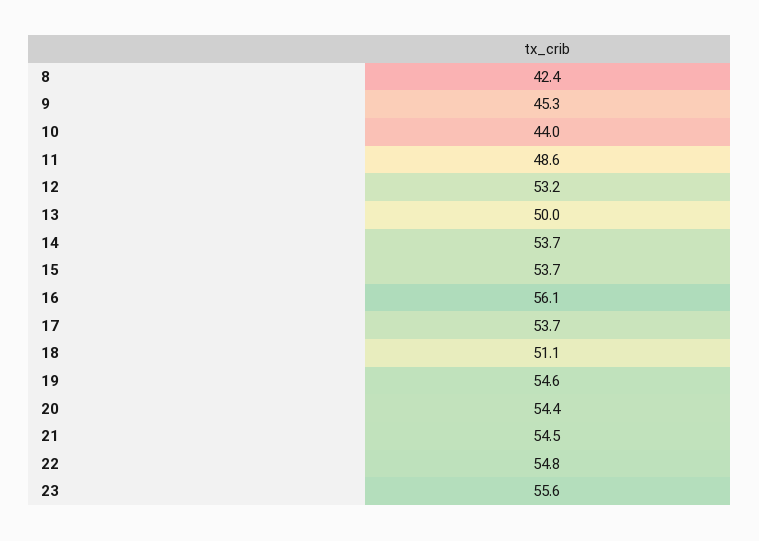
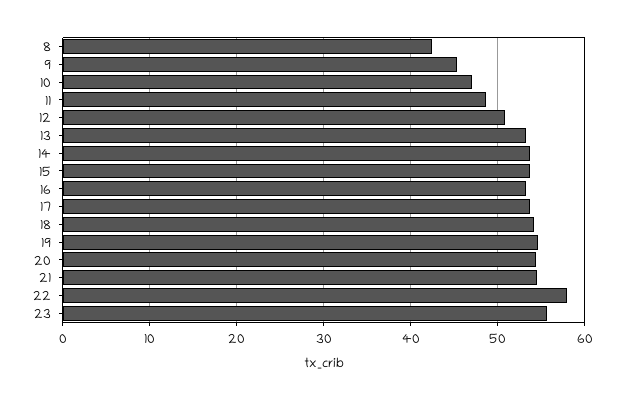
10: 44 -> 47
12: 53.2 -> 51
13: 50 -> 53
16: 56.1 -> 53
18: 51.1 -> 54
22: 54.8 -> 58

